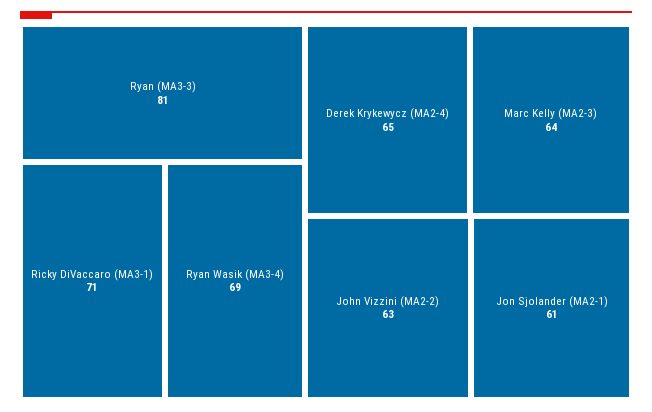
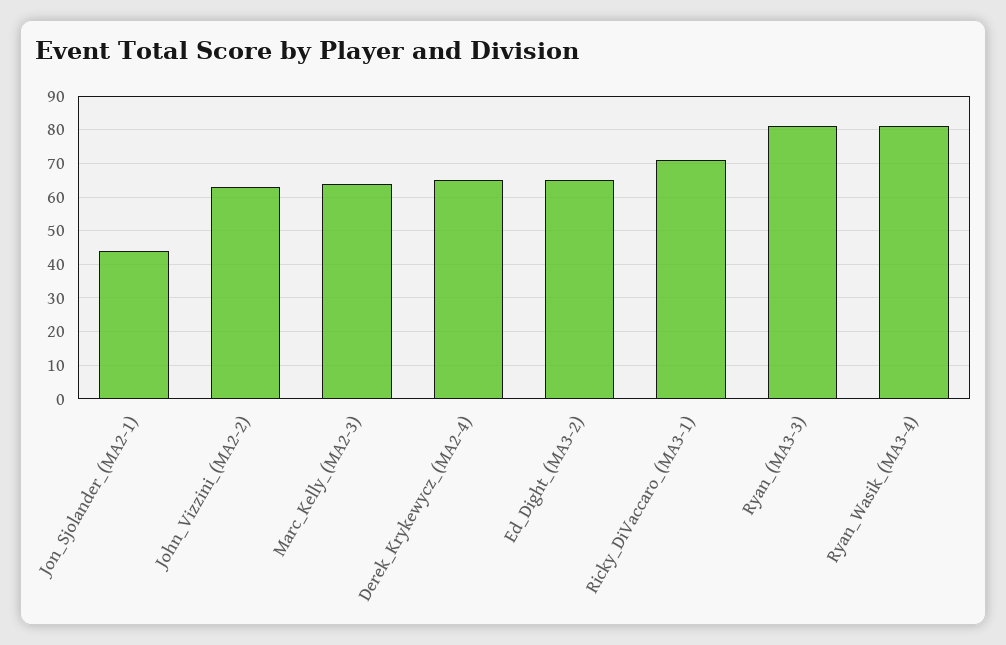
Ryan Wasik (MA3-4): 69 -> 80
Jon Sjolander (MA2-1): 61 -> 45
Ed_Dight_(MA3-2): none -> 65

